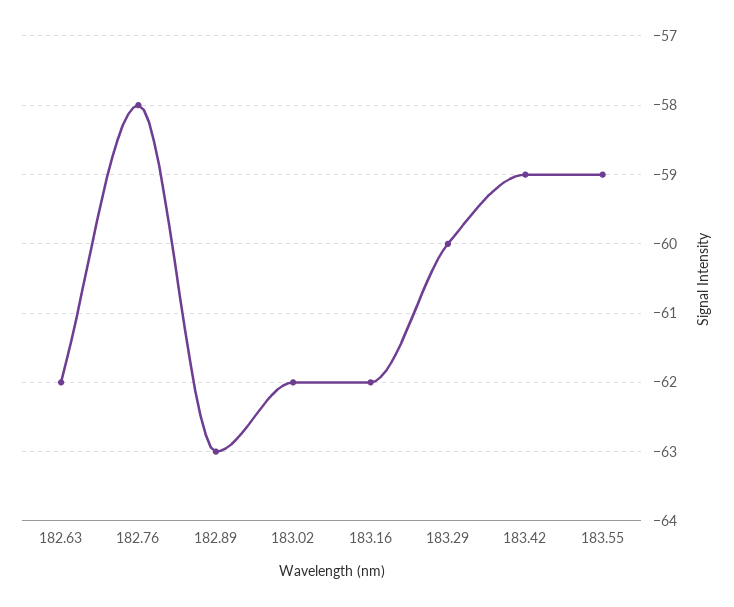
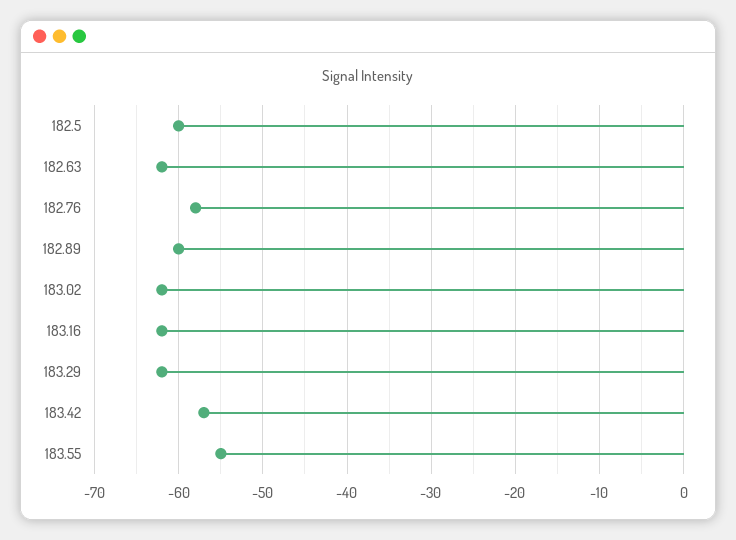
182.89: -63 -> -60
183.29: -60 -> -62
183.42: -59 -> -57
183.55: -59 -> -55
182.5: none -> -60

